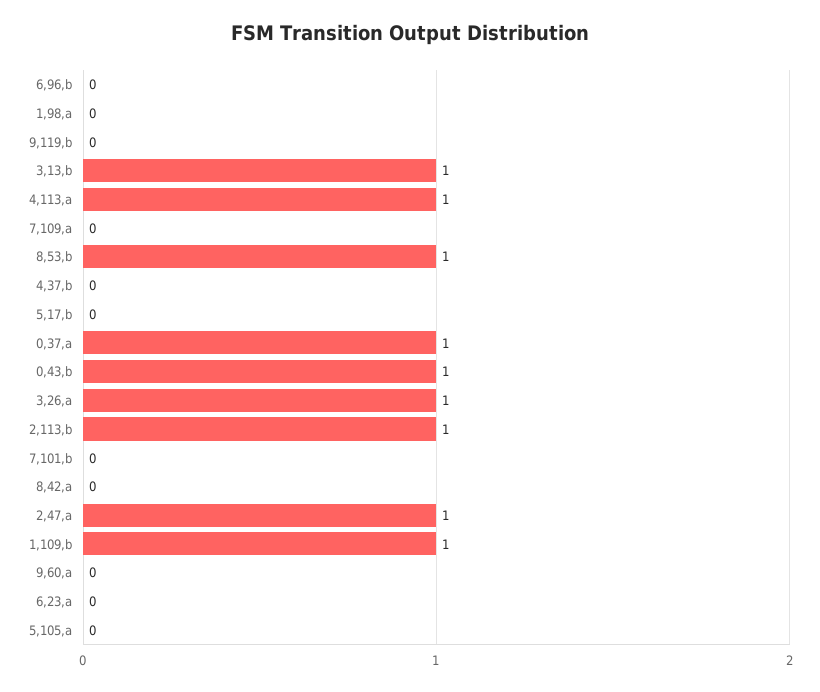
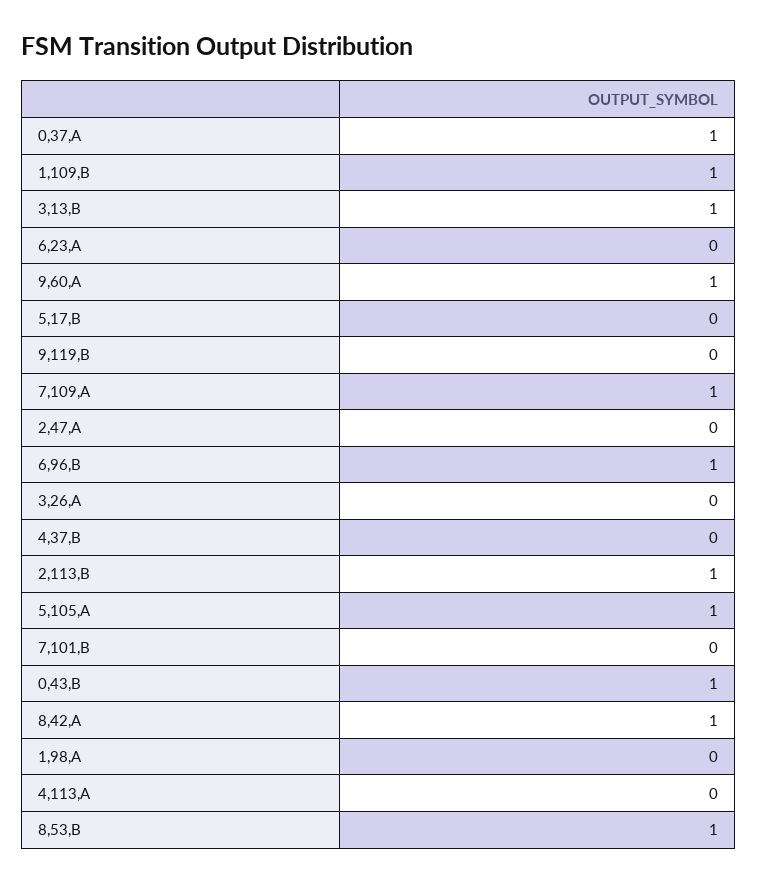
6,96,b: 0 -> 1
4,113,a: 1 -> 0
7,109,a: 0 -> 1
3,26,a: 1 -> 0
8,42,a: 0 -> 1
2,47,a: 1 -> 0
9,60,a: 0 -> 1
5,105,a: 0 -> 1

